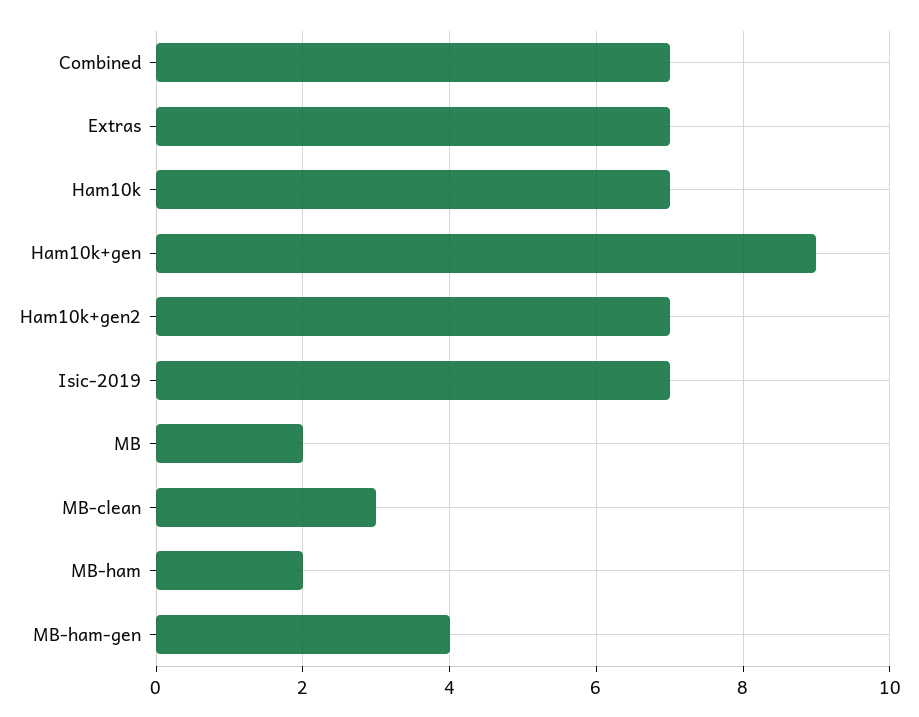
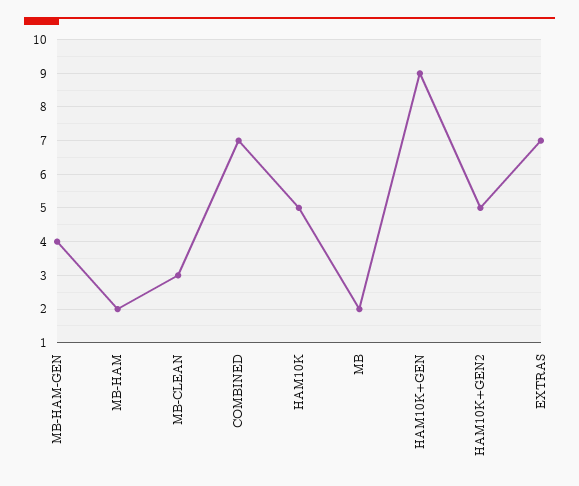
Ham10k: 7 -> 5
Ham10k+gen2: 7 -> 5
Isic-2019: 7 -> none

